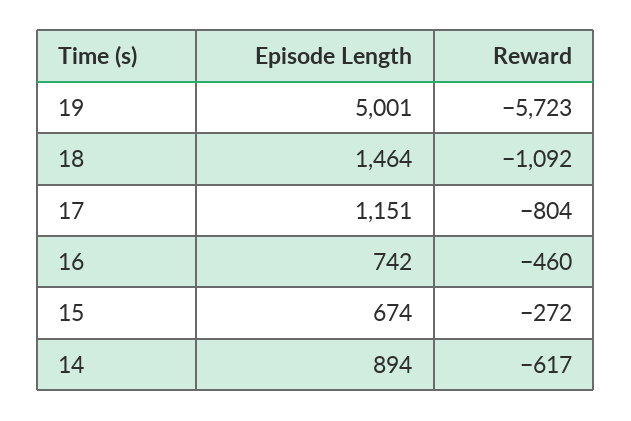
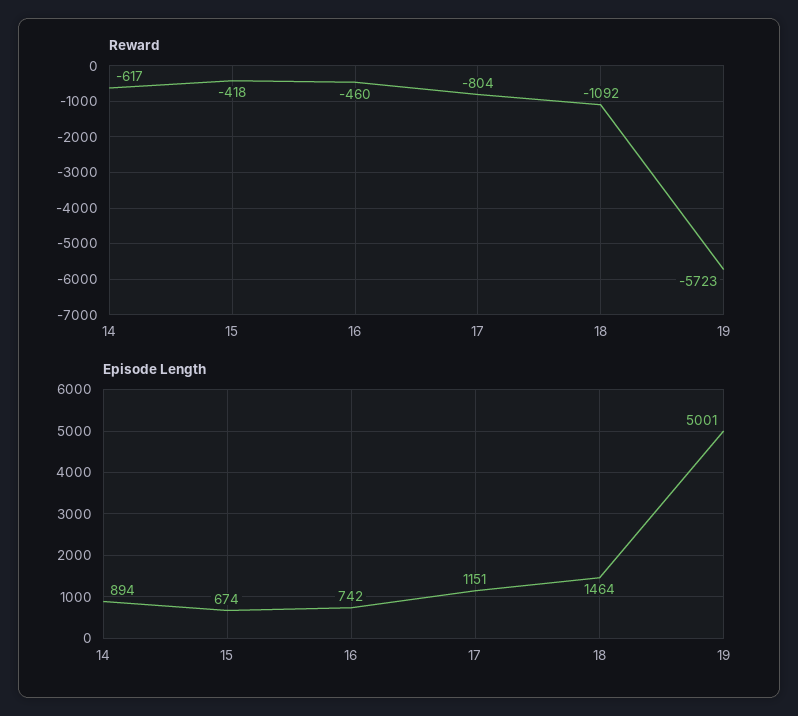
Reward, 15: -272 -> -418

